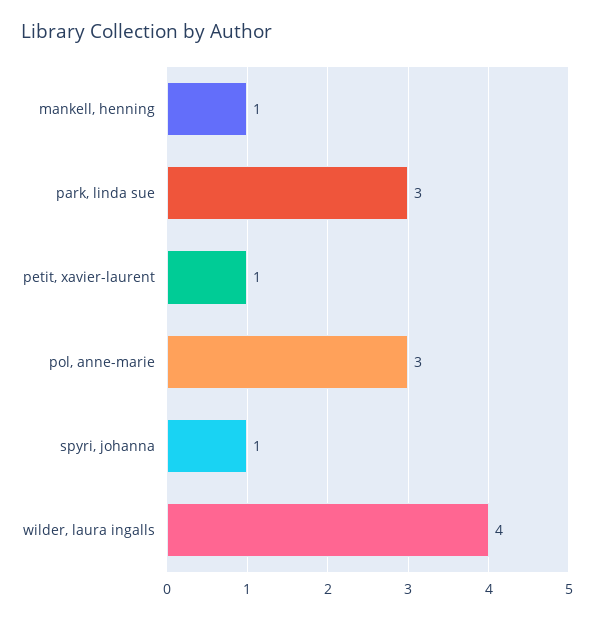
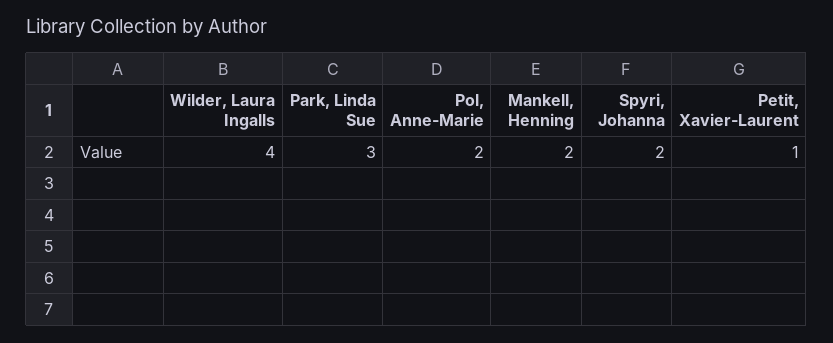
mankell, henning: 1 -> 2
pol, anne-marie: 3 -> 2
spyri, johanna: 1 -> 2

